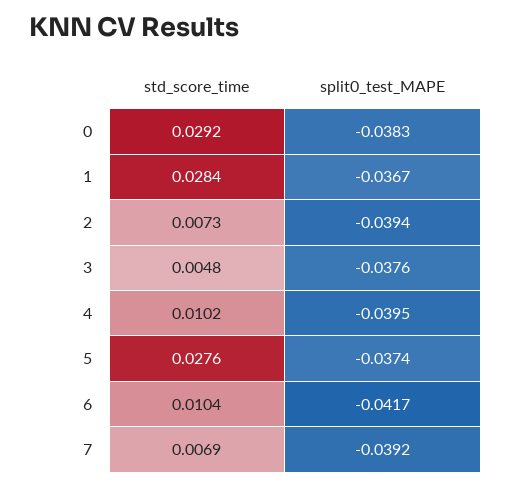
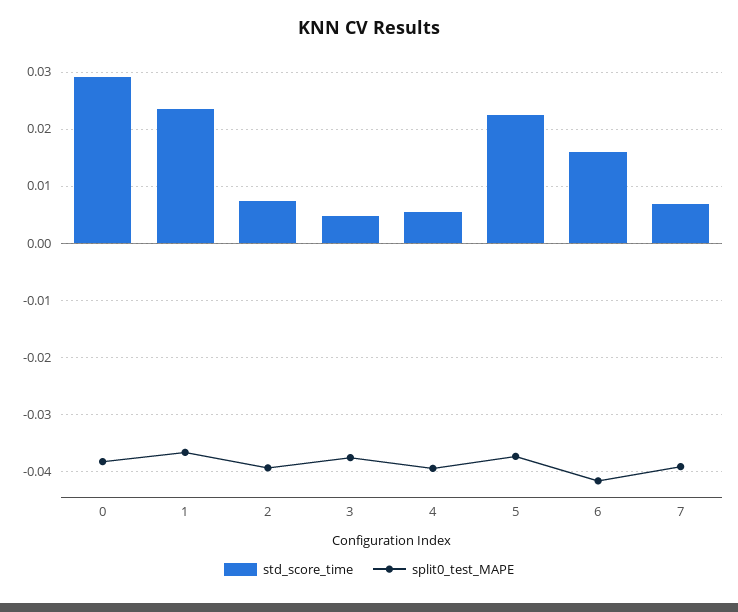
std_score_time, 1: 0.0284 -> 0.024
std_score_time, 4: 0.0102 -> 0.006
std_score_time, 5: 0.0276 -> 0.022
std_score_time, 6: 0.0104 -> 0.016

